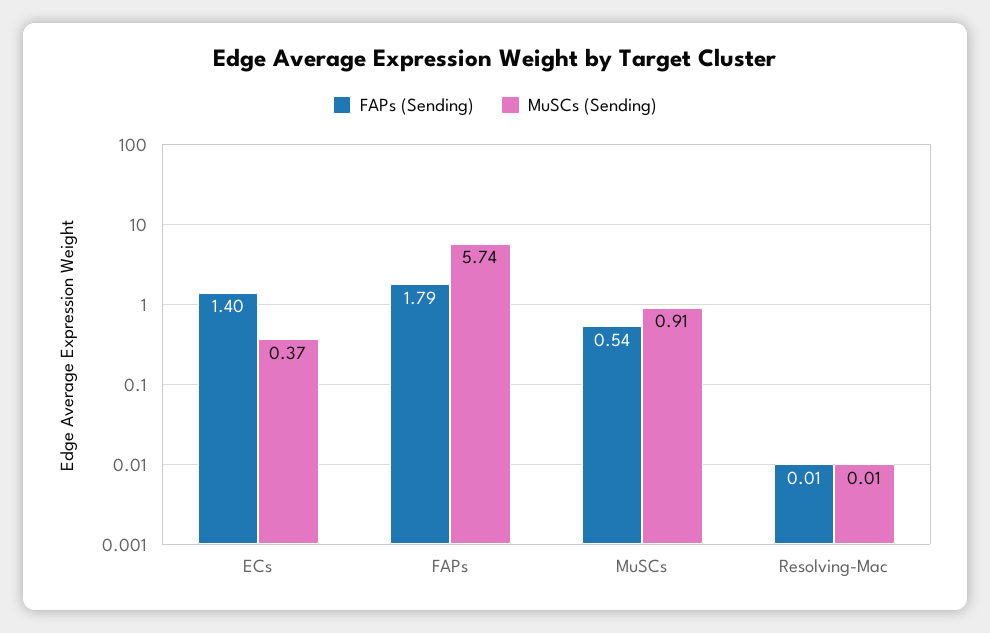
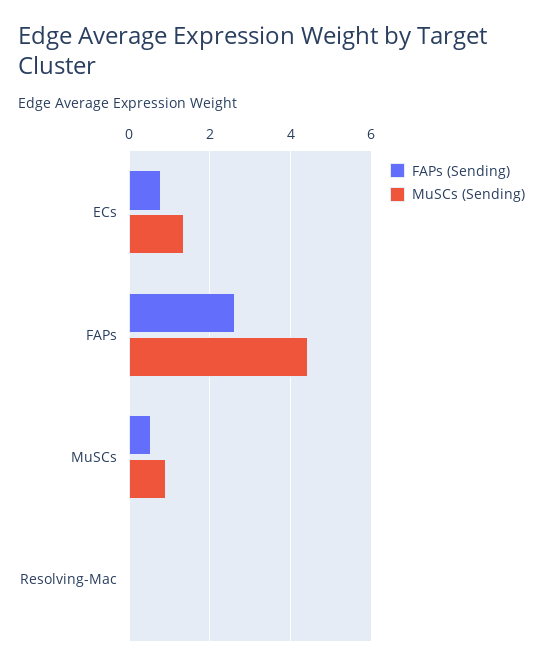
FAPs (Sending), ECs: 1.4 -> 0.8
MuSCs (Sending), ECs: 0.37 -> 1.4
FAPs (Sending), FAPs: 1.79 -> 2.6
MuSCs (Sending), FAPs: 5.74 -> 4.4

